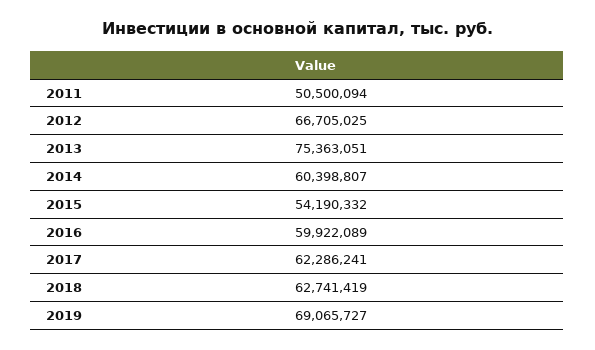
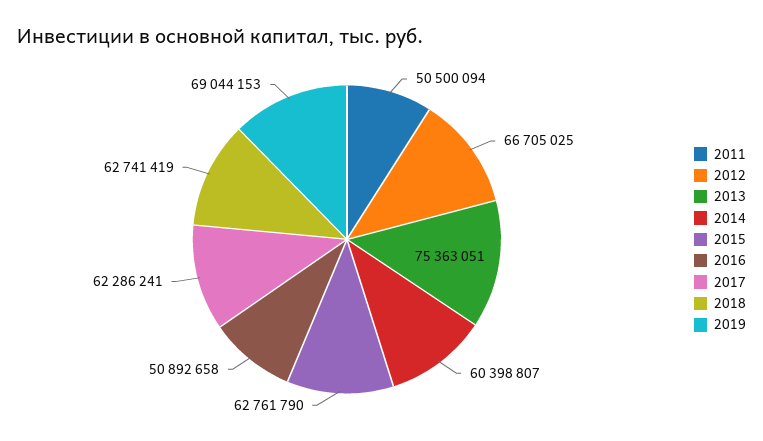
2015: 54190332 -> 62761790
2016: 59922089 -> 50892658
2019: 69065727 -> 69044153

